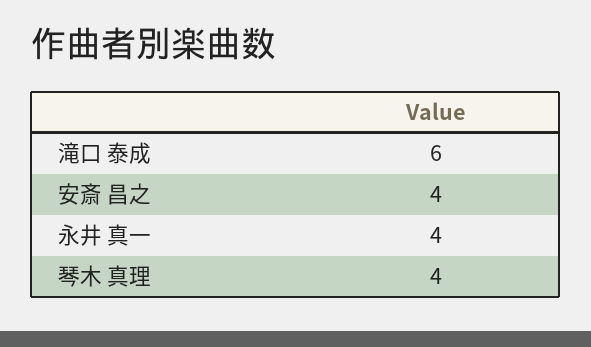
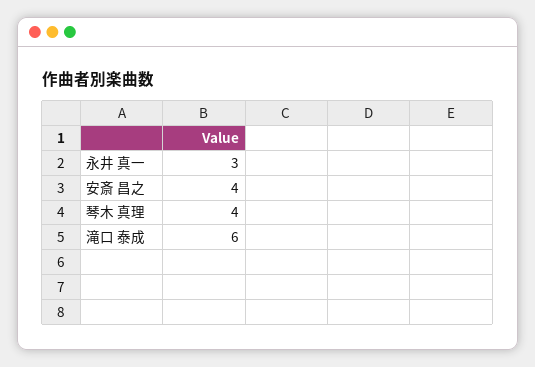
永井 真一: 4 -> 3

